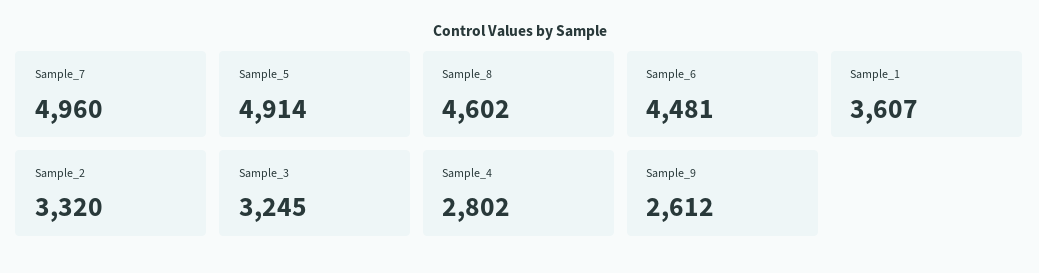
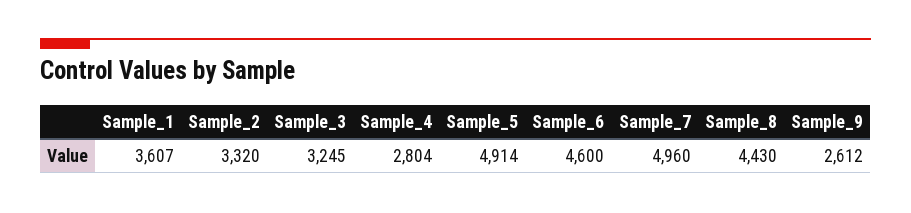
Sample_8: 4602 -> 4430
Sample_6: 4481 -> 4600
Sample_4: 2802 -> 2804

